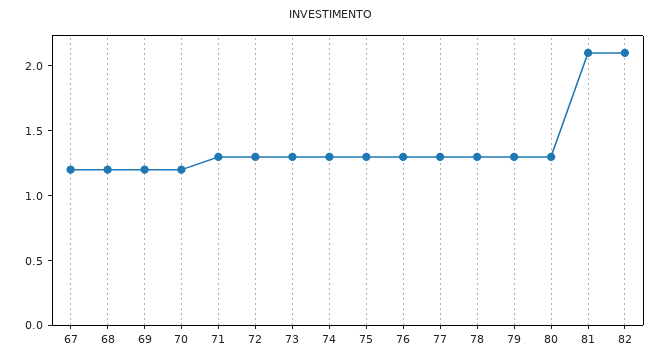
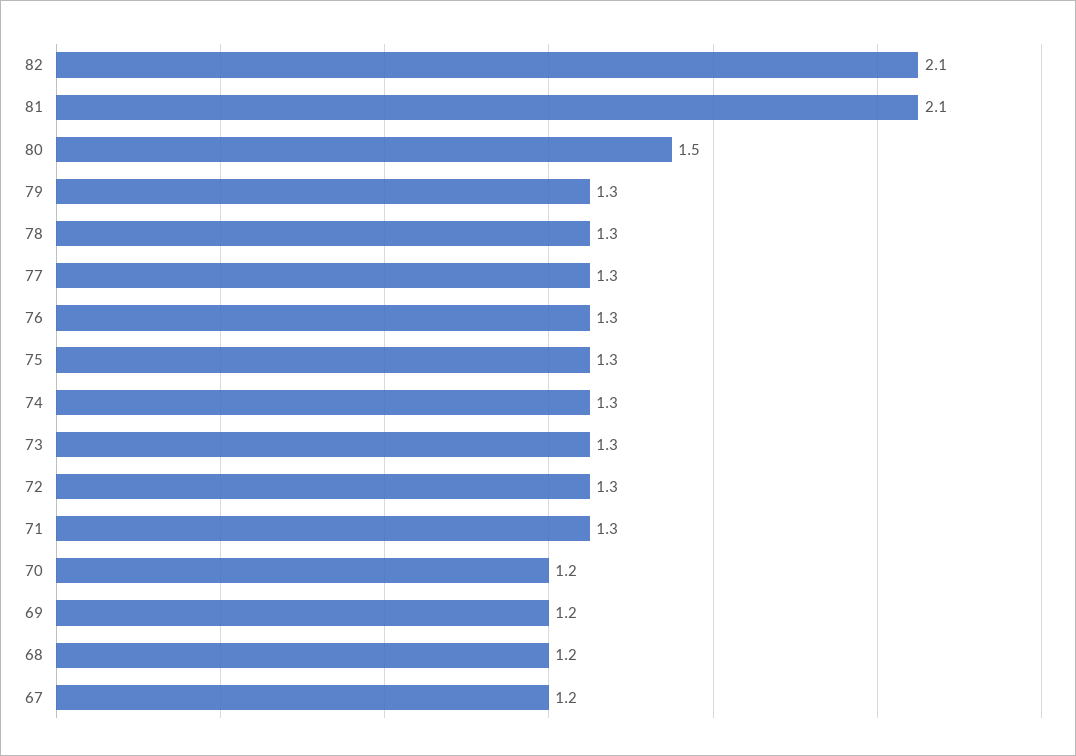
80: 1.3 -> 1.5

